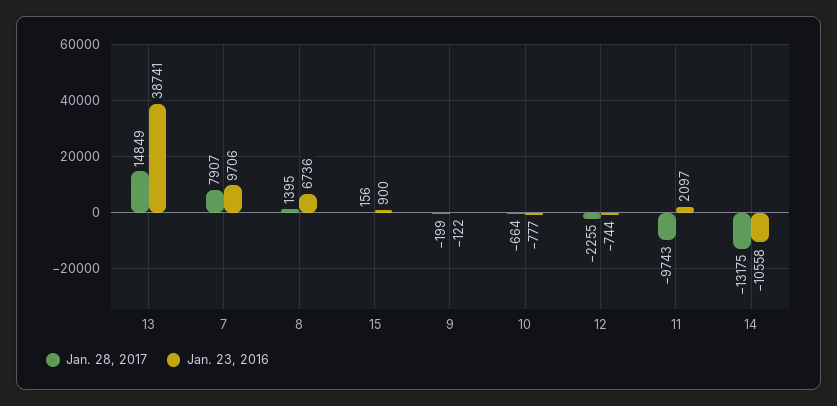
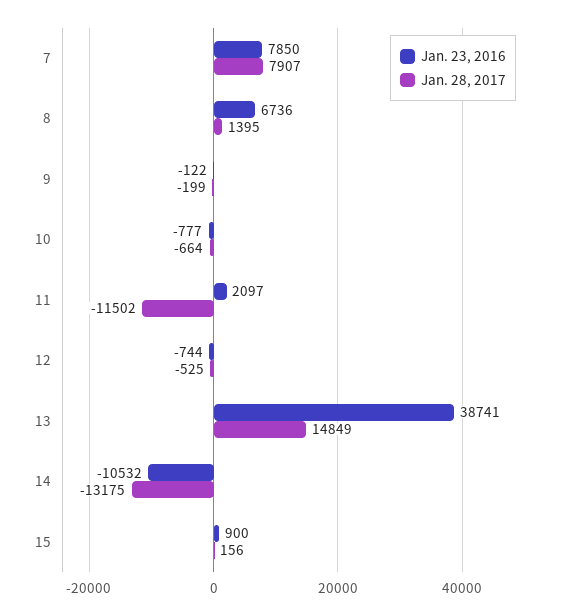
Jan. 23, 2016, 7: 9706 -> 7850
Jan. 28, 2017, 12: -2255 -> -525
Jan. 28, 2017, 11: -9743 -> -11502
Jan. 23, 2016, 14: -10558 -> -10532

